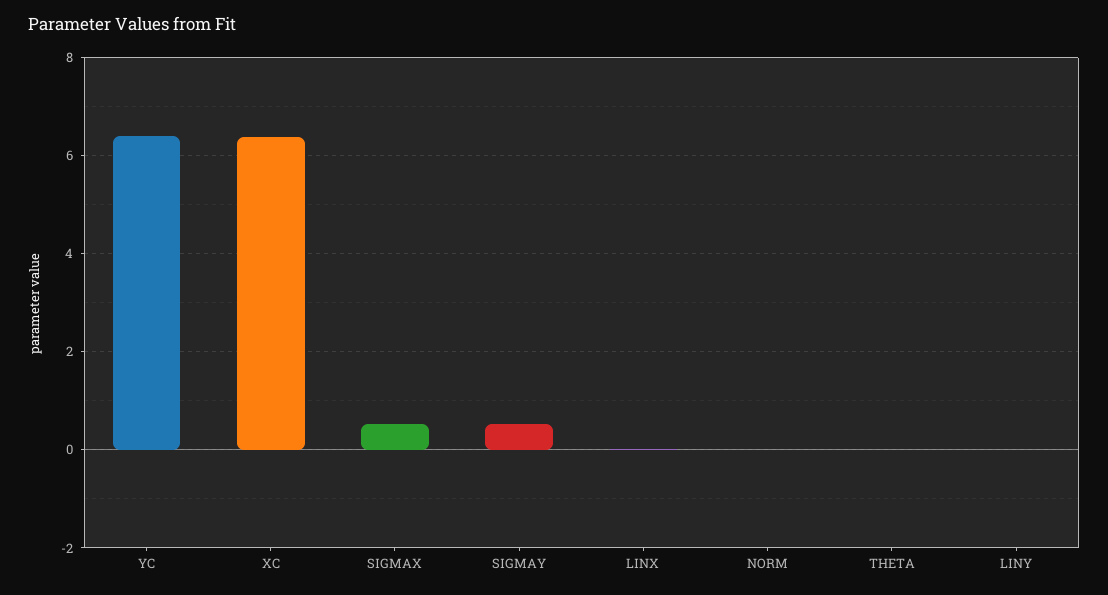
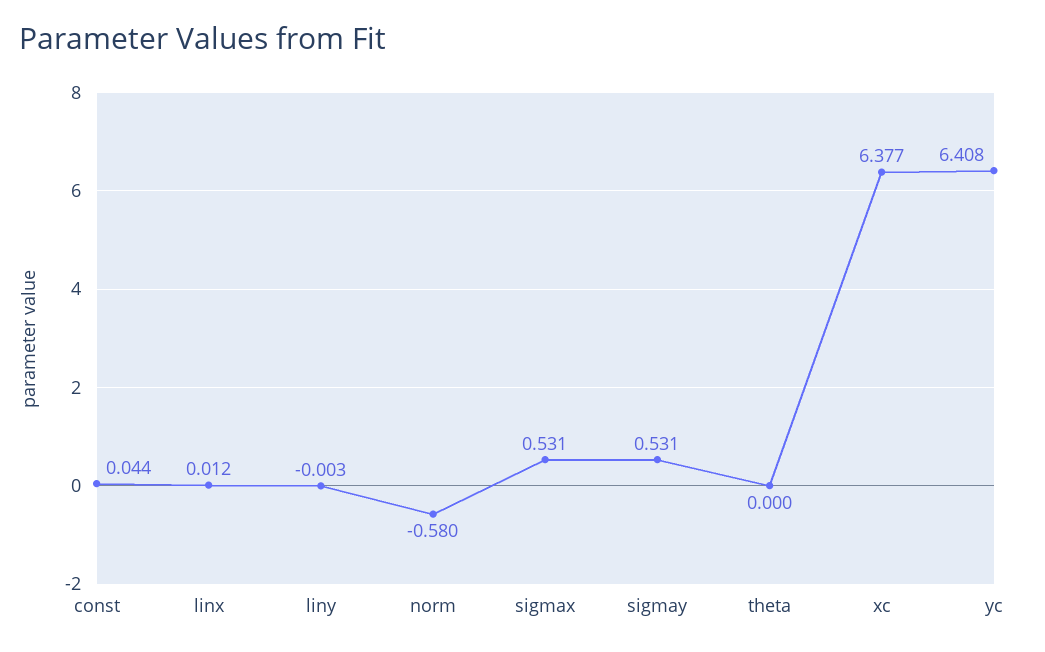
NORM: 0 -> -0.58
const: none -> 0.044

